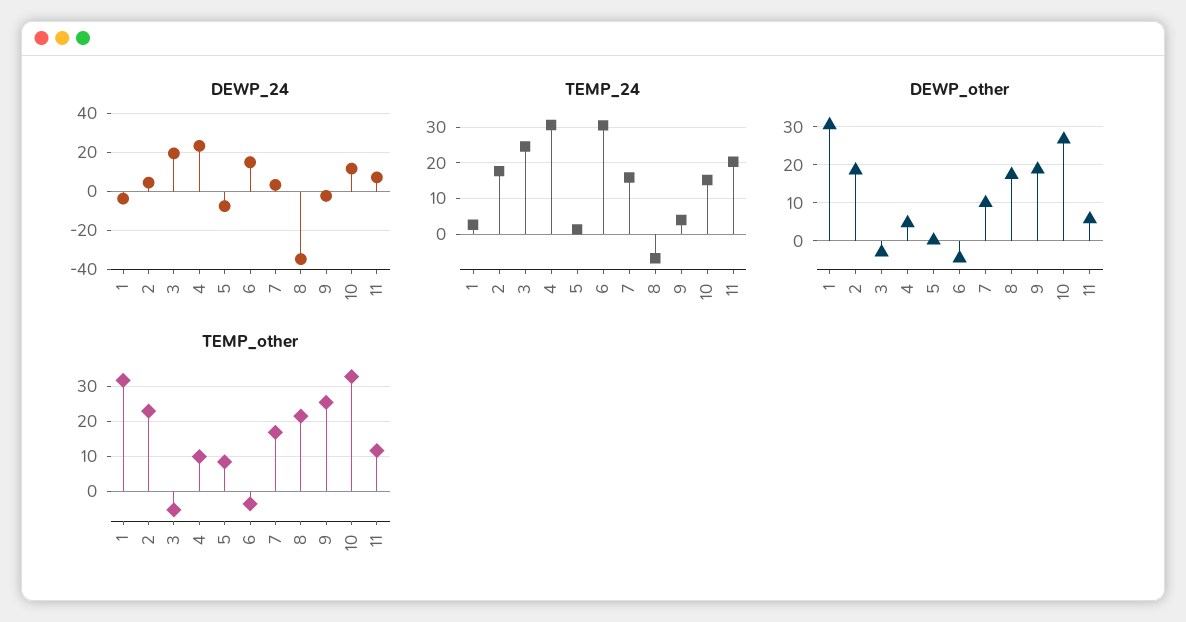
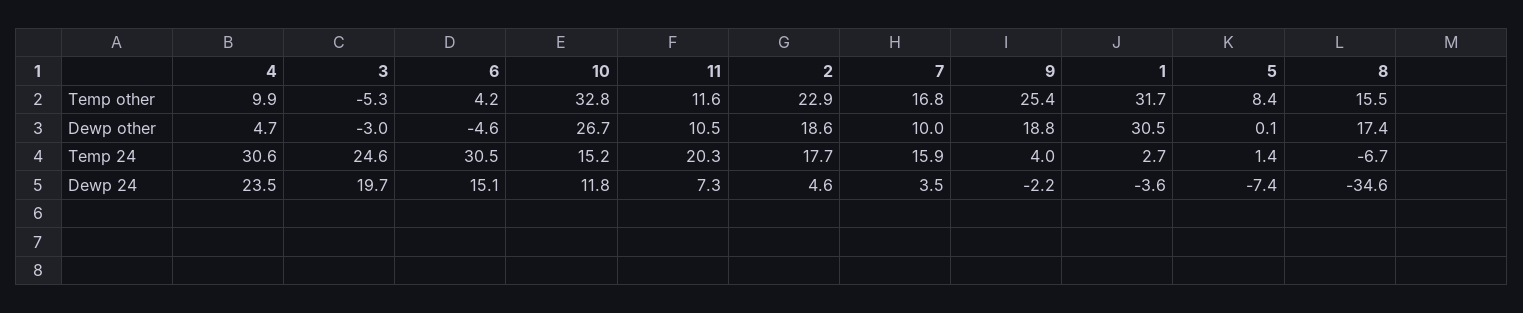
DEWP_other, 11: 6 -> 10.5
TEMP_other, 6: -4 -> 4.2
TEMP_other, 8: 22 -> 15.5

